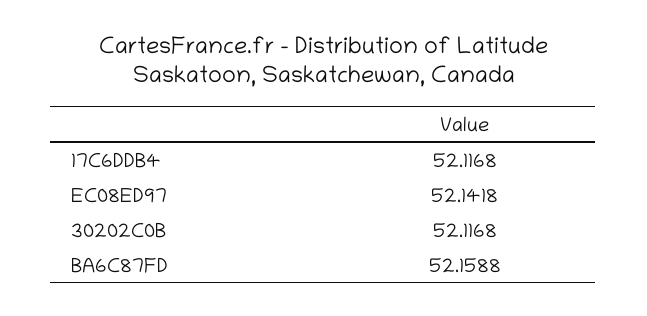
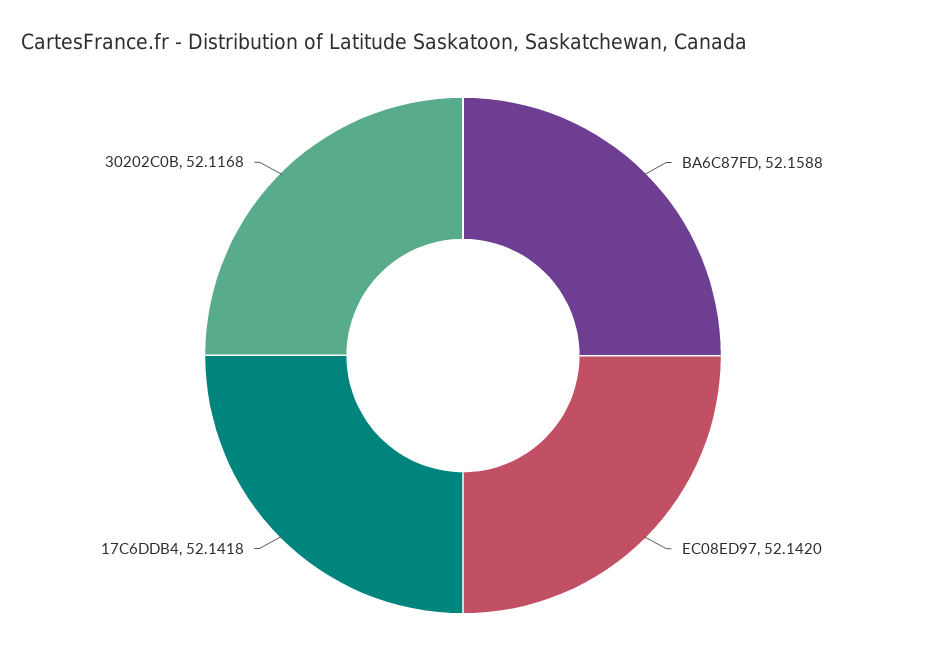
17C6DDB4: 52.1168 -> 52.1418
EC08ED97: 52.1418 -> 52.142

